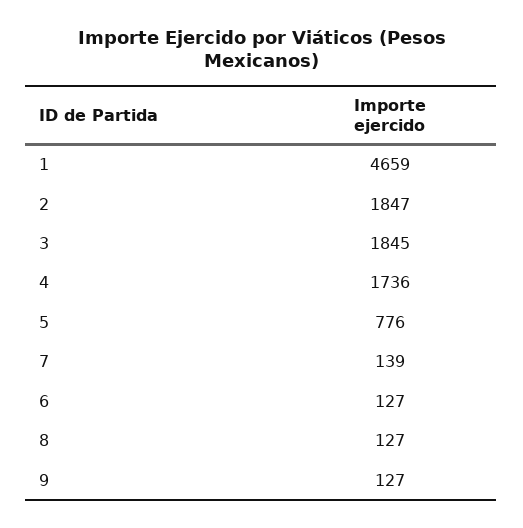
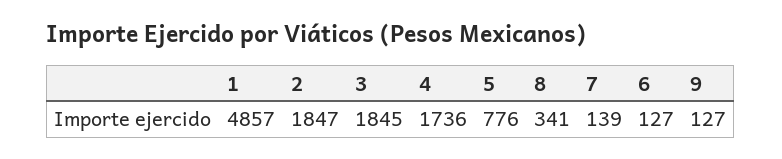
1: 4659 -> 4857
8: 127 -> 341

